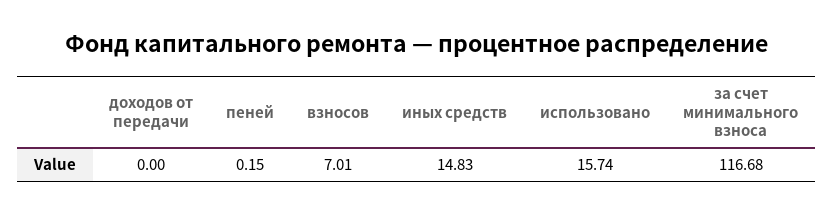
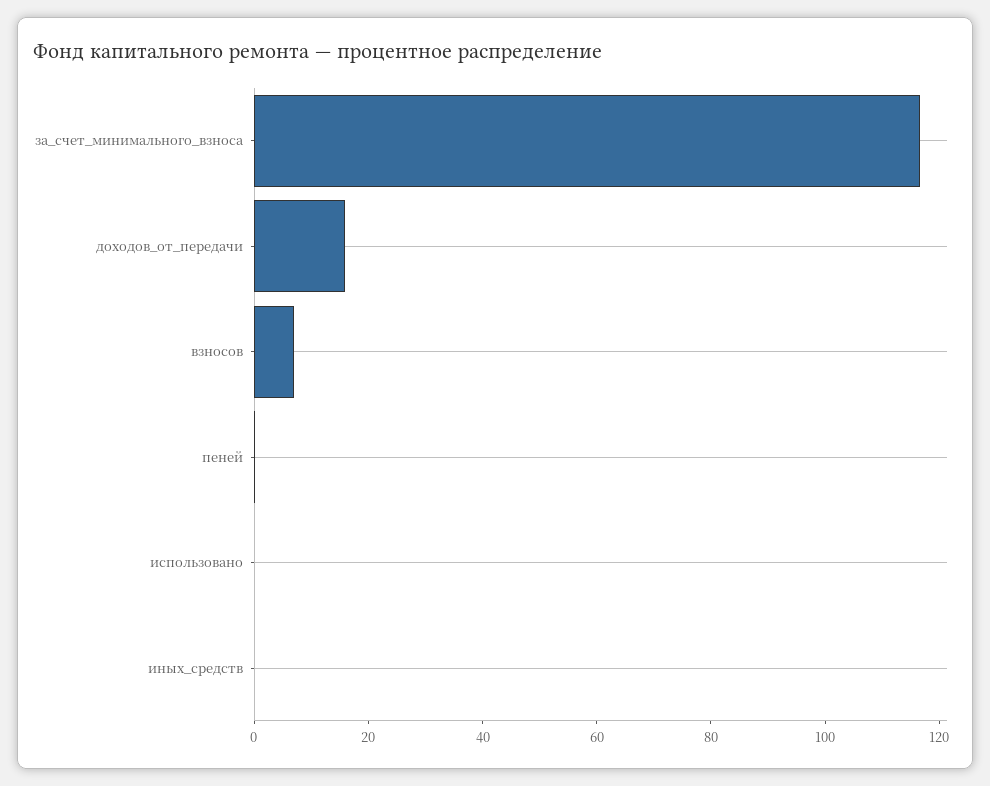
доходов от передачи: 0 -> 15
иных средств: 14.83 -> 0
использовано: 15.74 -> 0

